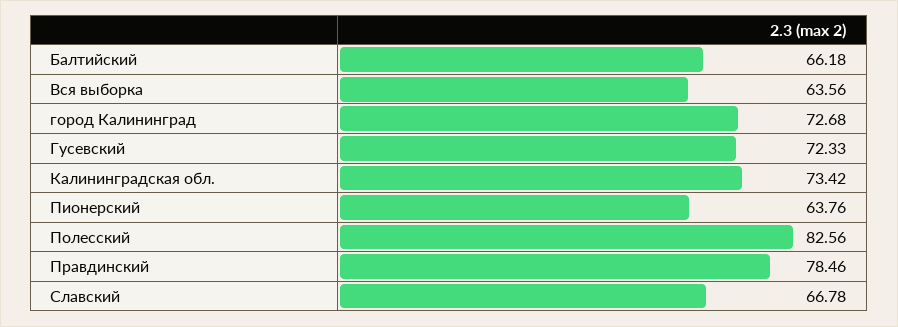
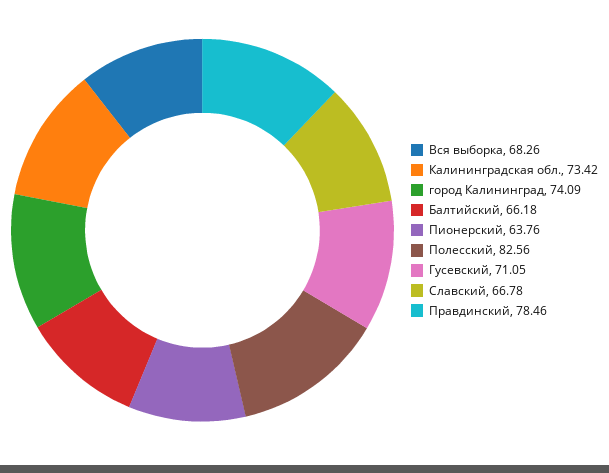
Вся выборка: 63.56 -> 68.26
город Калининград: 72.68 -> 74.09
Гусевский: 72.33 -> 71.05

